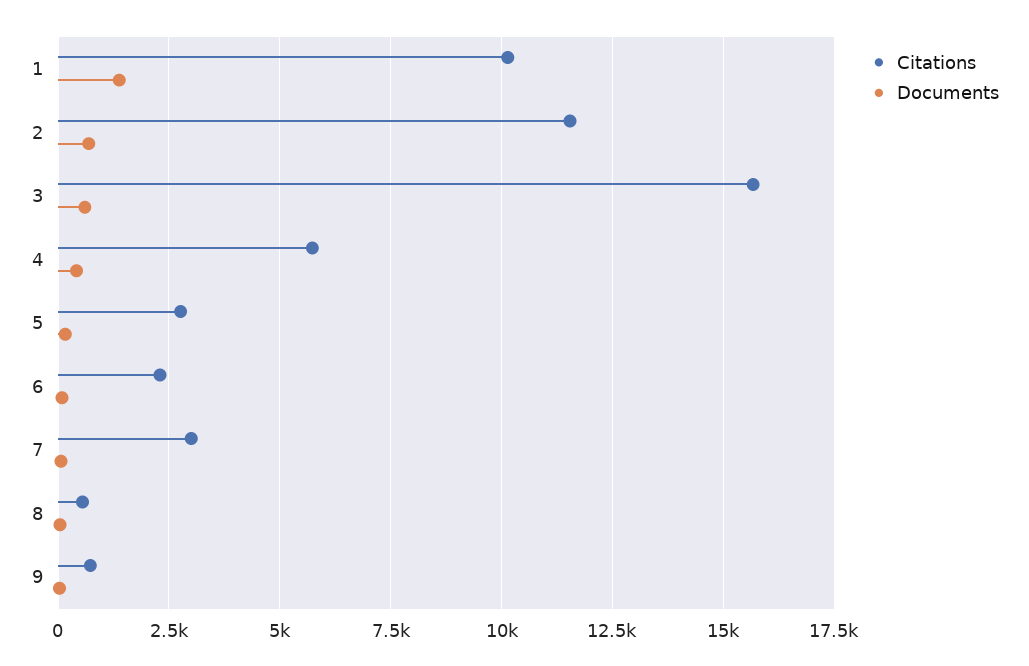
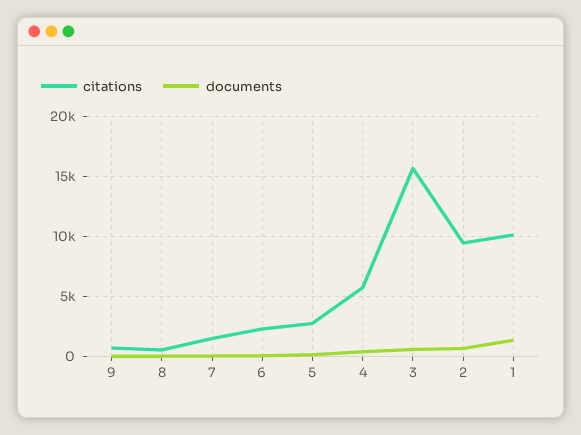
Citations, 2: 11500 -> 9500
Citations, 7: 3000 -> 1500

